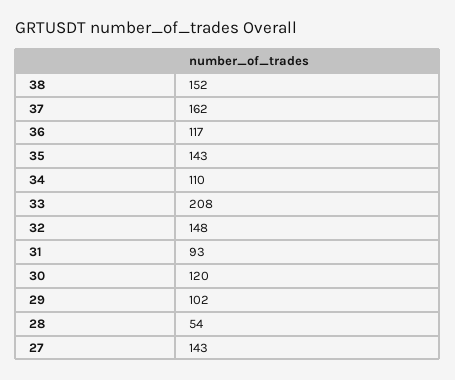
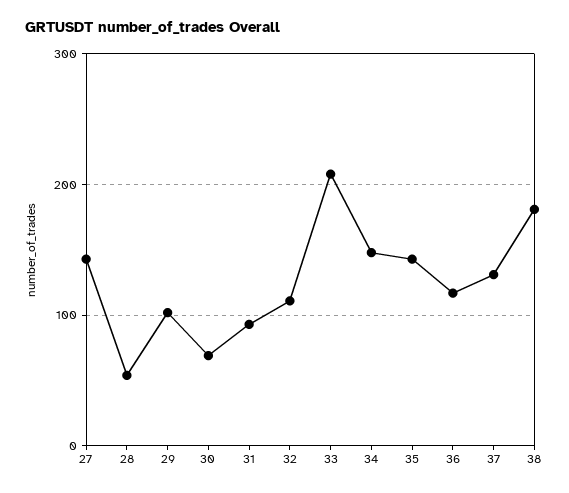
38: 152 -> 180
37: 162 -> 130
34: 110 -> 150
32: 148 -> 110
30: 120 -> 70

